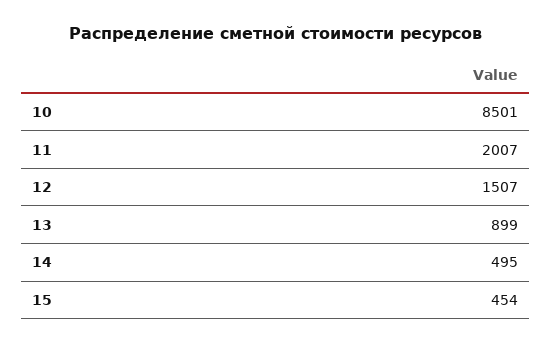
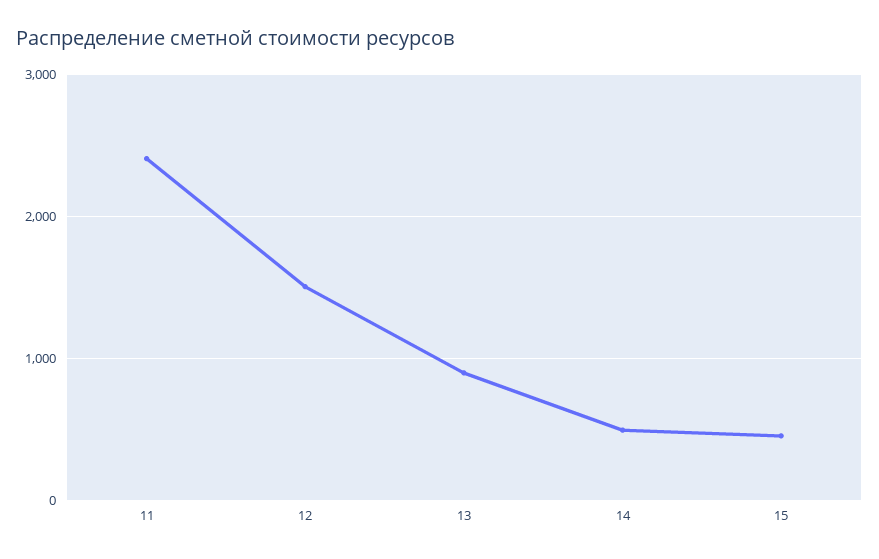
10: 8501 -> none
11: 2007 -> 2400

